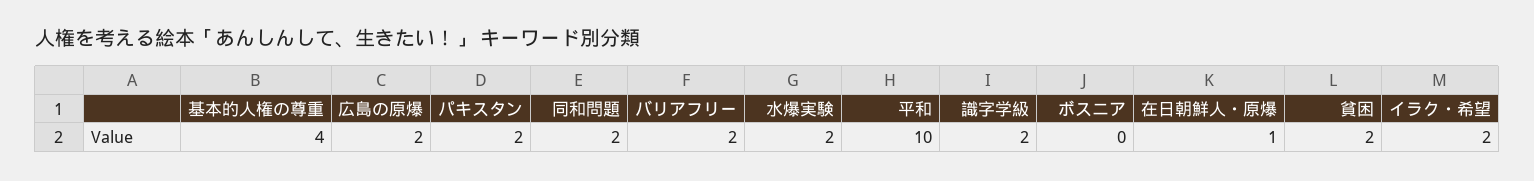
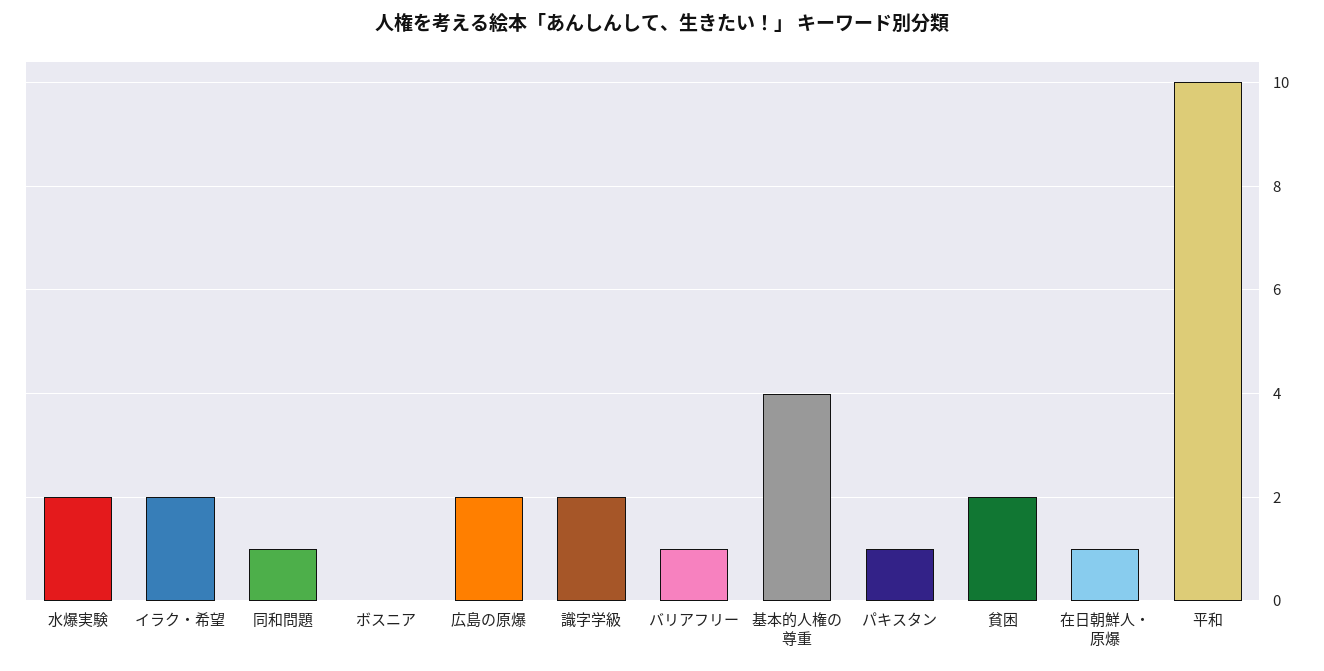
パキスタン: 2 -> 1
同和問題: 2 -> 1
バリアフリー: 2 -> 1

